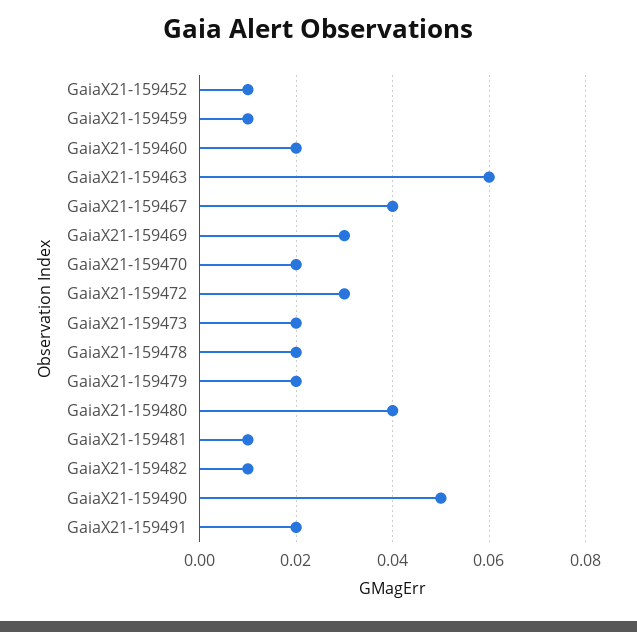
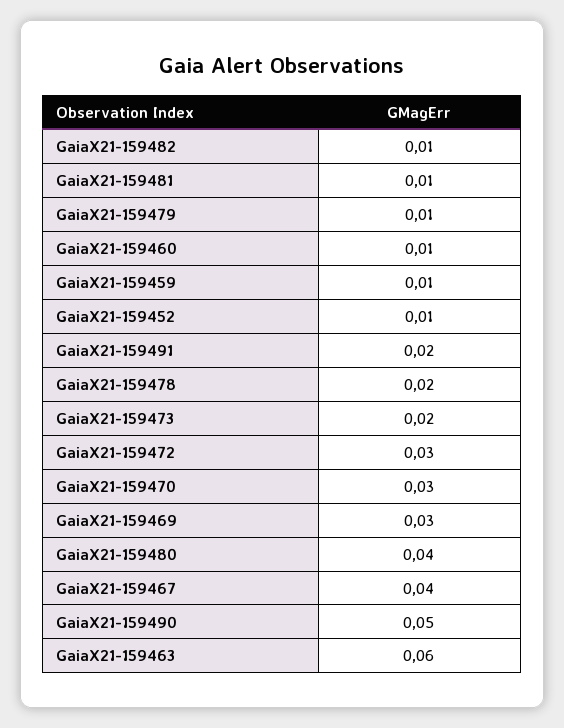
GaiaX21-159460: 0.02 -> 0.01
GaiaX21-159470: 0.02 -> 0.03
GaiaX21-159479: 0.02 -> 0.01

